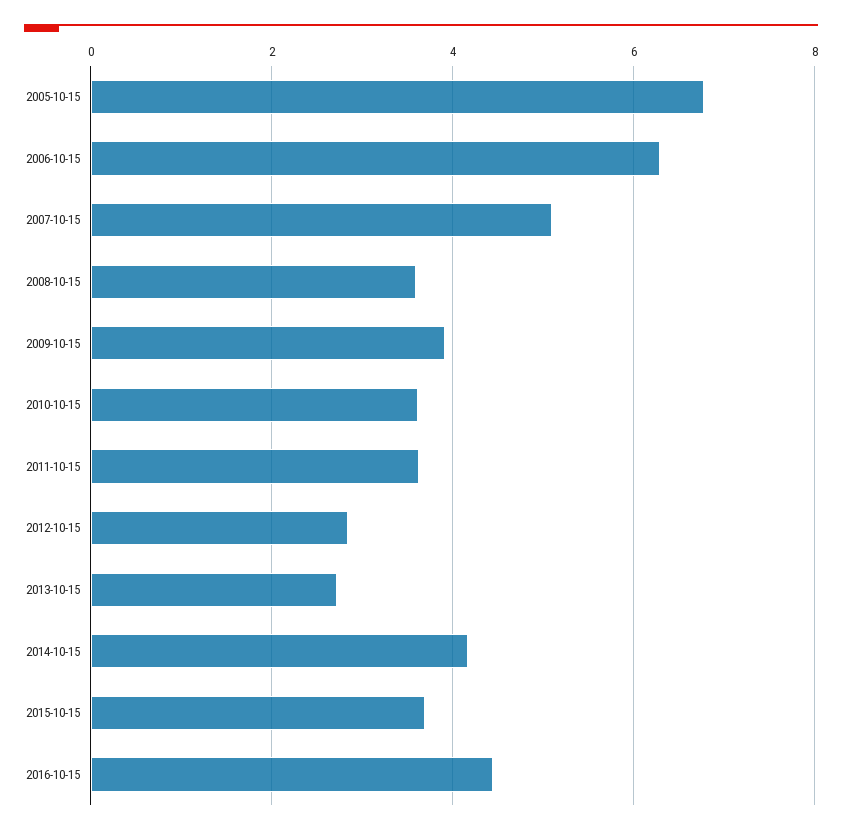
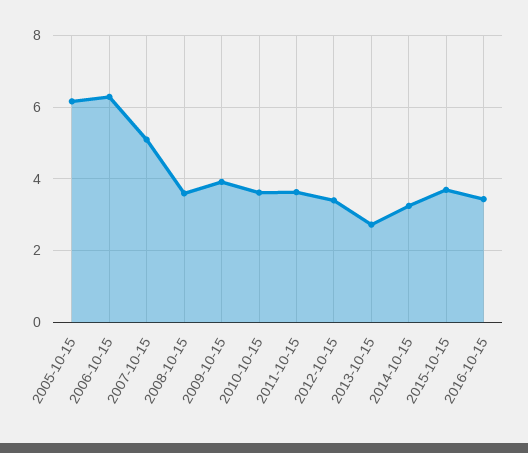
2005-10-15: 6.8 -> 6.2
2012-10-15: 2.8 -> 3.4
2014-10-15: 4.2 -> 3.2
2016-10-15: 4.4 -> 3.4

